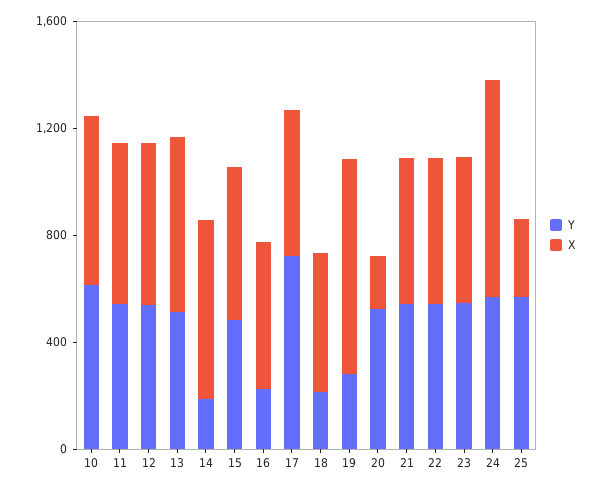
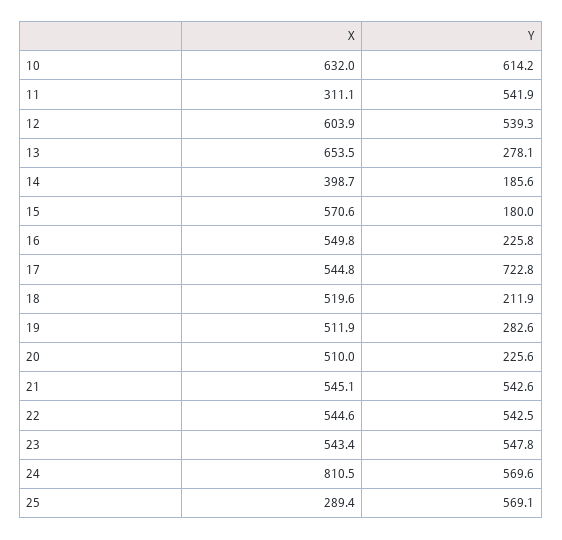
X, 11: 600 -> 311.1
Y, 13: 500 -> 278.1
X, 14: 700 -> 398.7
Y, 15: 500 -> 180
X, 19: 800 -> 511.9
Y, 20: 500 -> 225.6
X, 20: 200 -> 510

